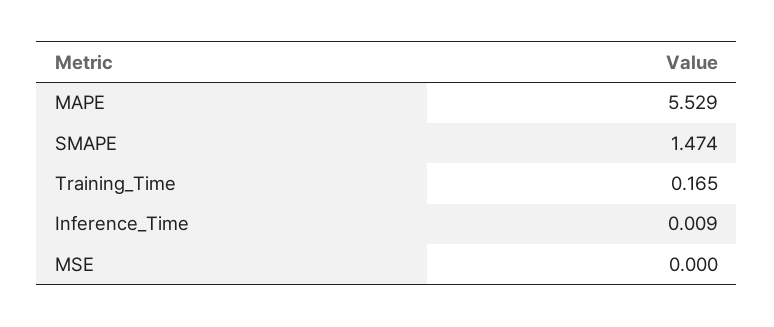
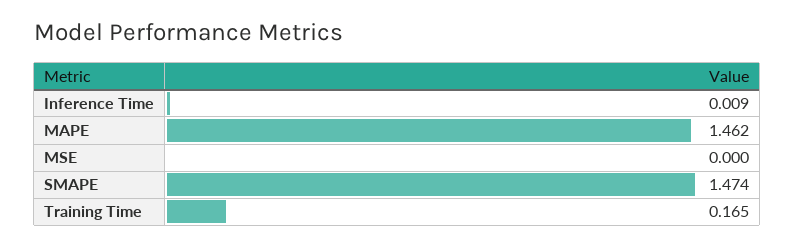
MAPE: 5.529 -> 1.462

